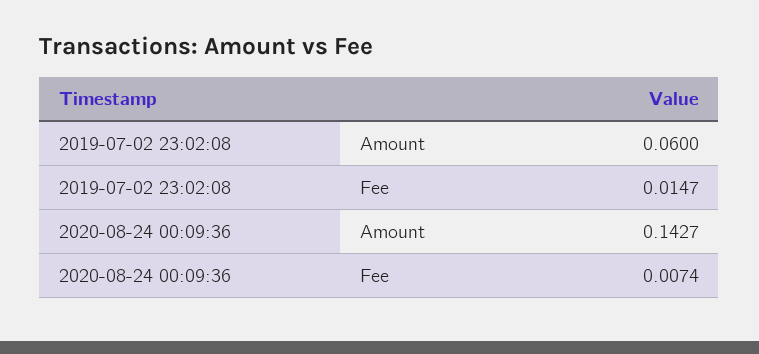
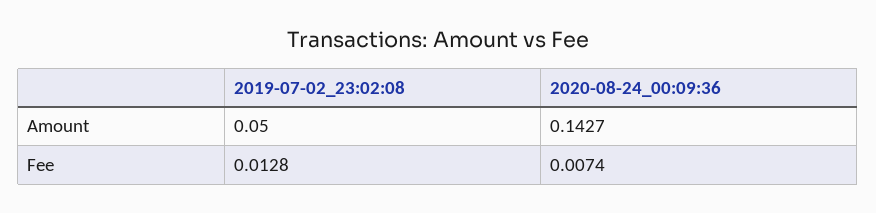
2019-07-02 23:02:08, Amount: 0.06 -> 0.05
2019-07-02 23:02:08, Fee: 0.0147 -> 0.0128

